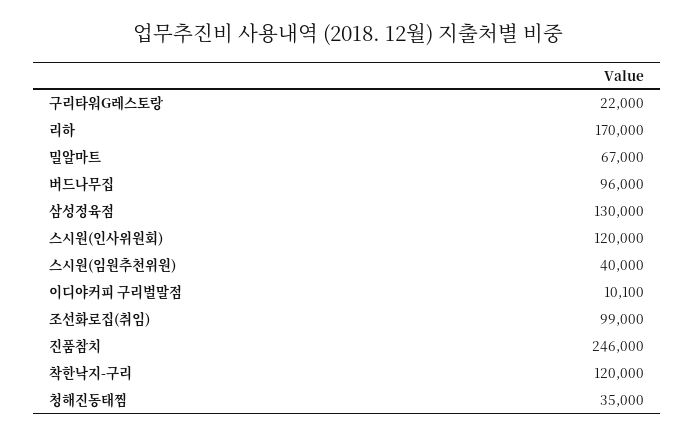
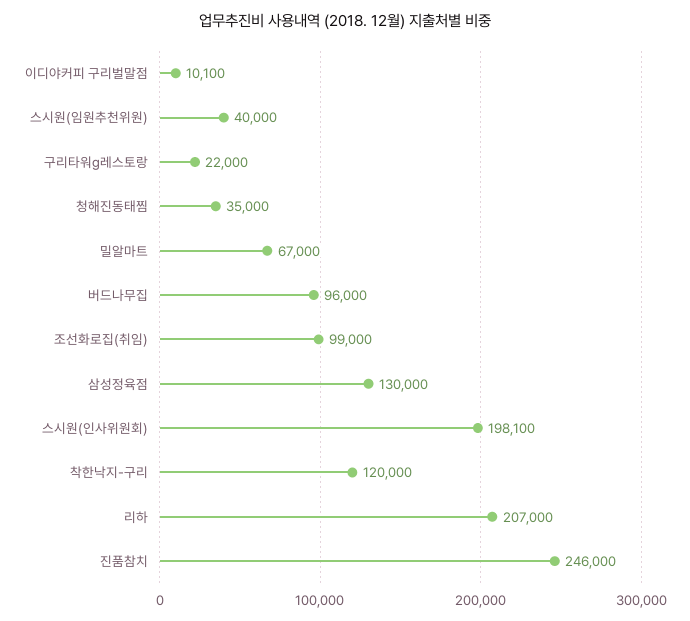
리하: 170000 -> 207000
스시원(인사위원회): 120000 -> 198100

